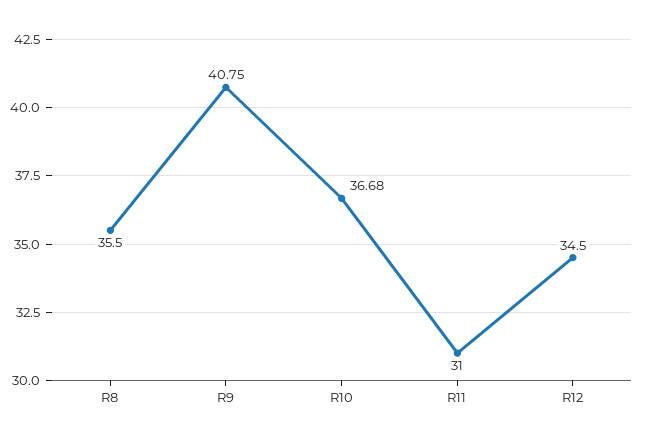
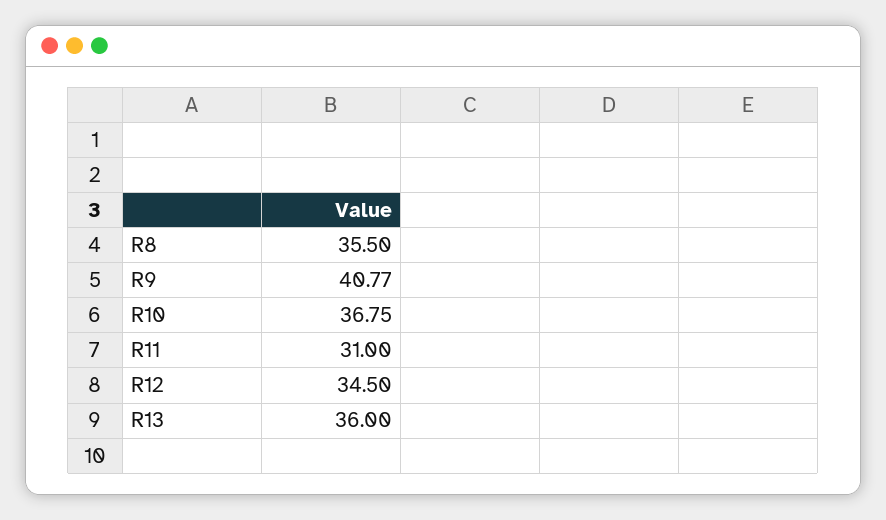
R9: 40.75 -> 40.77
R10: 36.68 -> 36.75
R13: none -> 36

